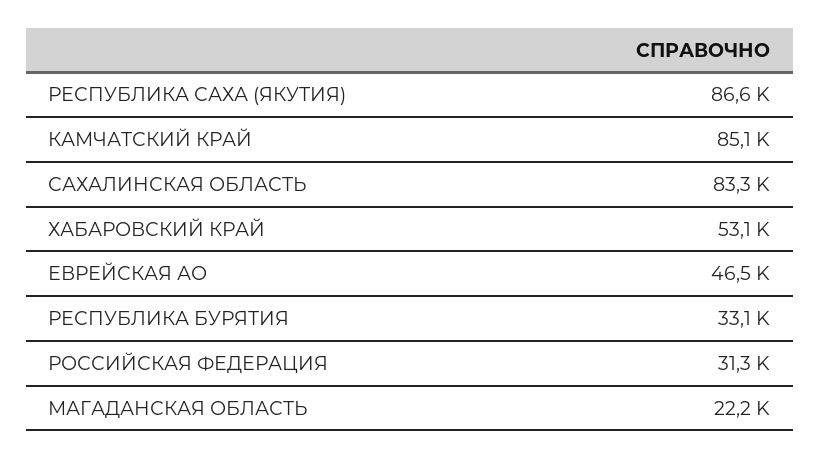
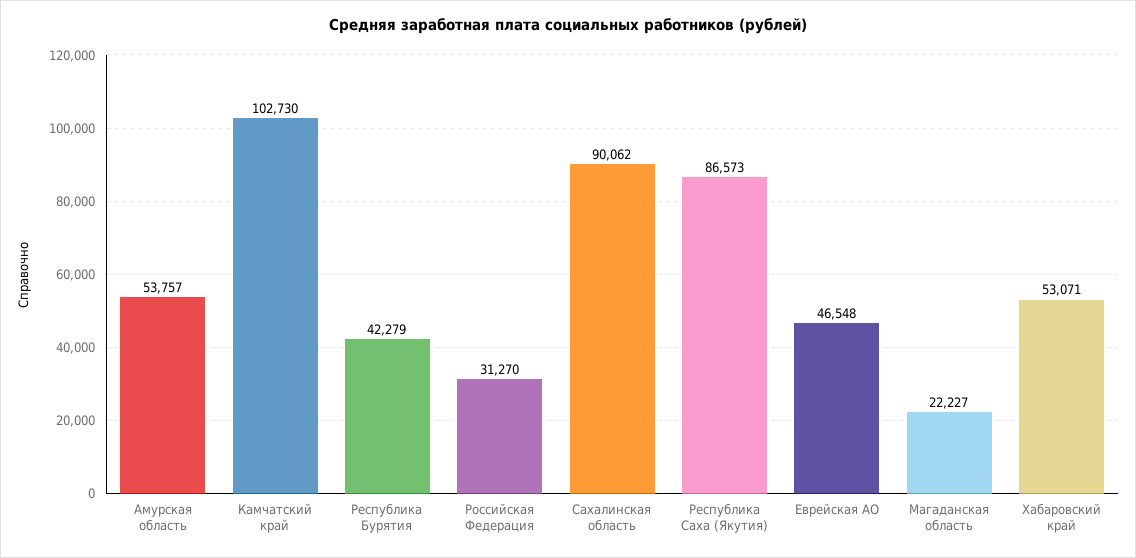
КАМЧАТСКИЙ КРАЙ: 85100 -> 102730
САХАЛИНСКАЯ ОБЛАСТЬ: 83300 -> 90062
РЕСПУБЛИКА БУРЯТИЯ: 33100 -> 42279
Амурская область: none -> 53757

